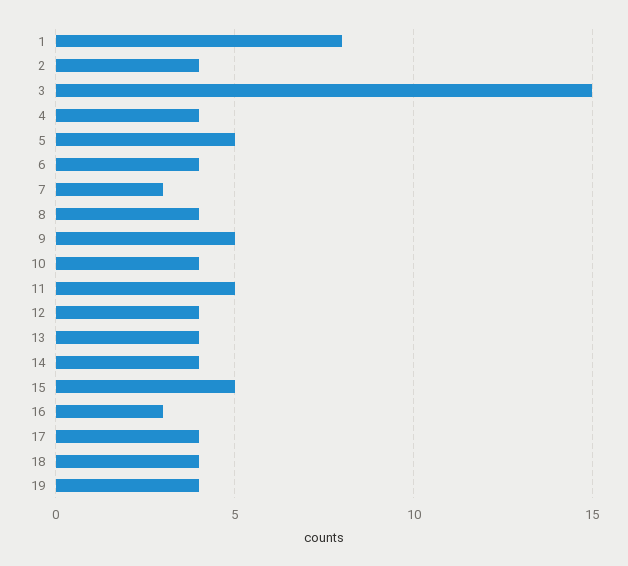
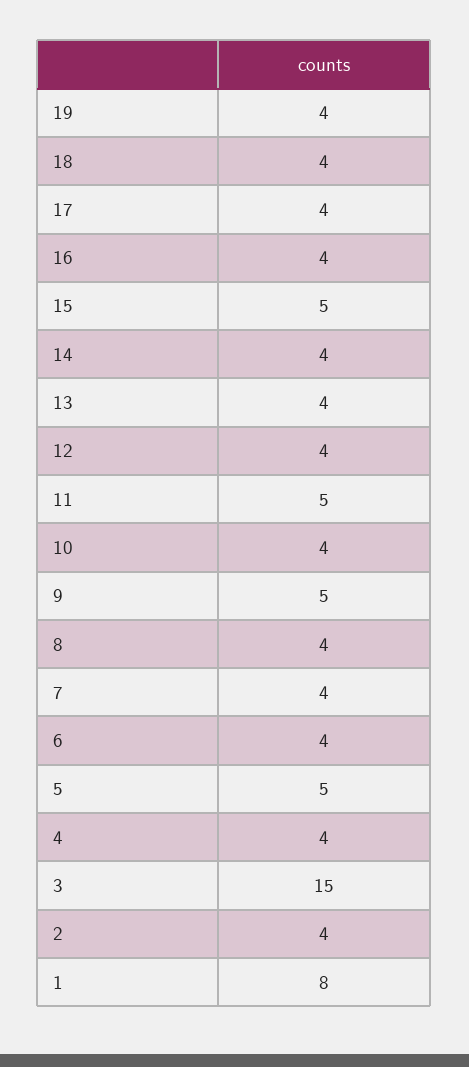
7: 3 -> 4
16: 3 -> 4

